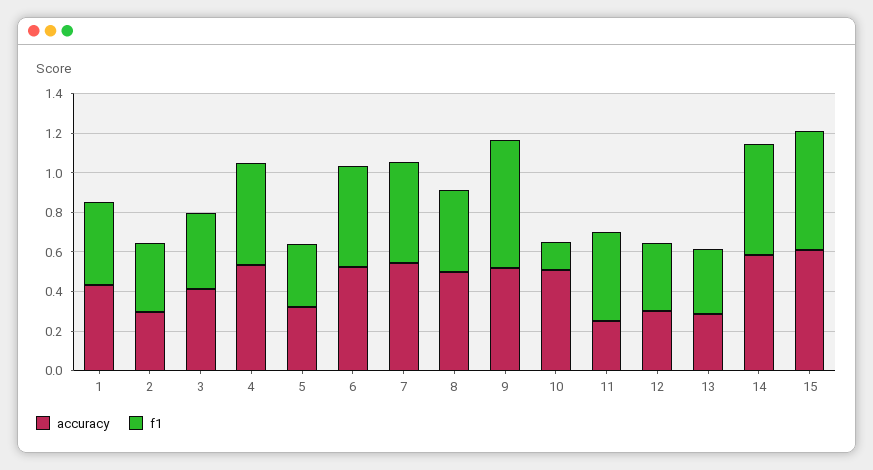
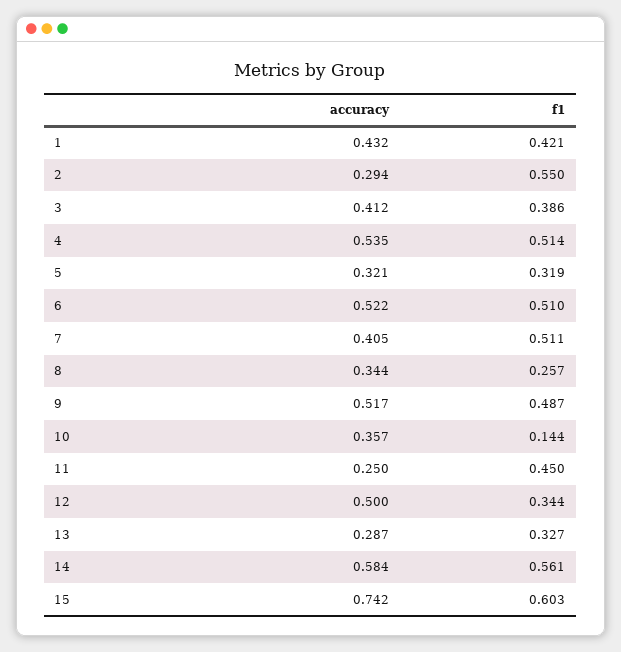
f1, 2: 0.35 -> 0.55
accuracy, 7: 0.55 -> 0.405
accuracy, 8: 0.5 -> 0.344
f1, 8: 0.4 -> 0.257
f1, 9: 0.65 -> 0.487
accuracy, 10: 0.5 -> 0.357
accuracy, 12: 0.3 -> 0.5
accuracy, 15: 0.6 -> 0.742

